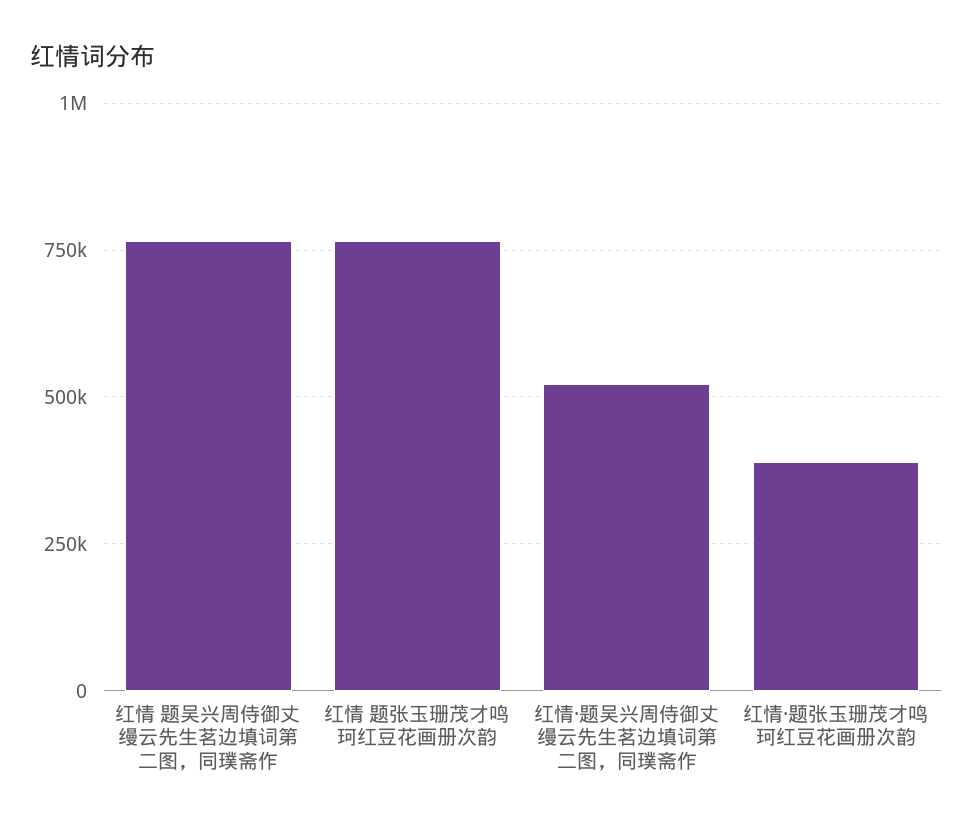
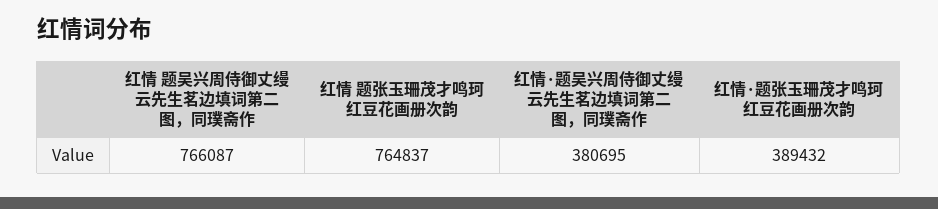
红情·题吴兴周侍御丈缦云先生茗边填词第二图，同璞斋作: 525000 -> 380695

